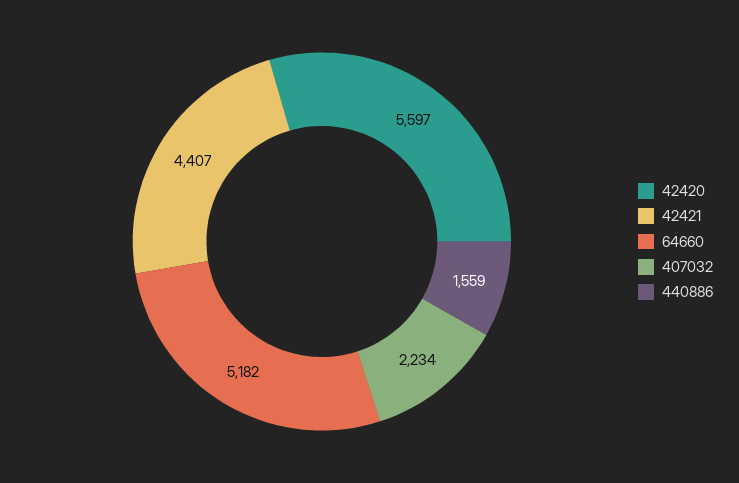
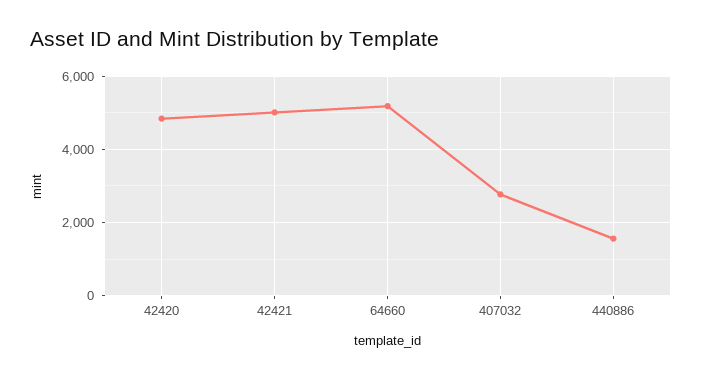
42420: 5597 -> 4800
42421: 4407 -> 5000
407032: 2234 -> 2800

